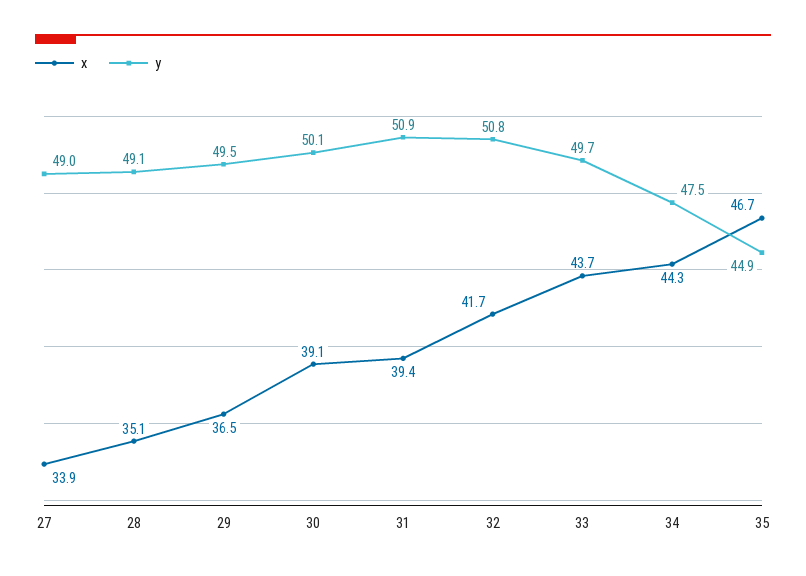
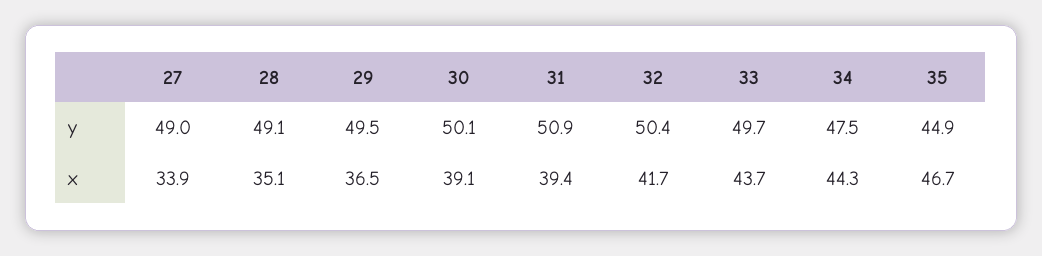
y, 32: 50.8 -> 50.4

